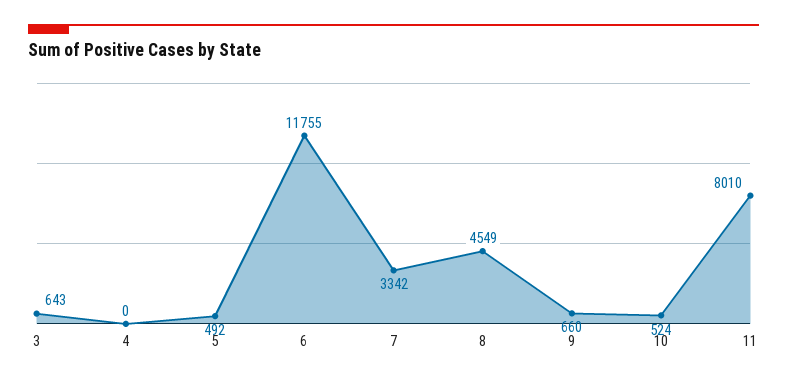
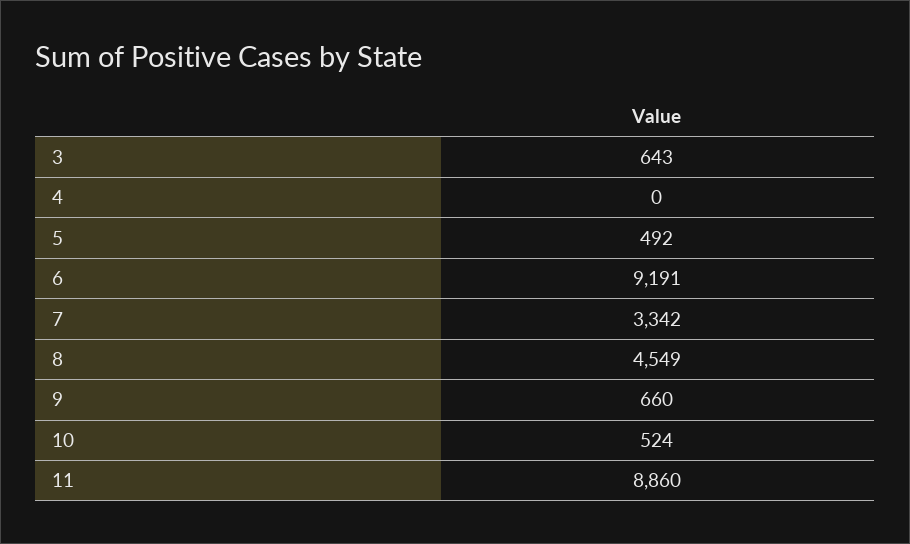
6: 11755 -> 9191
11: 8010 -> 8860

